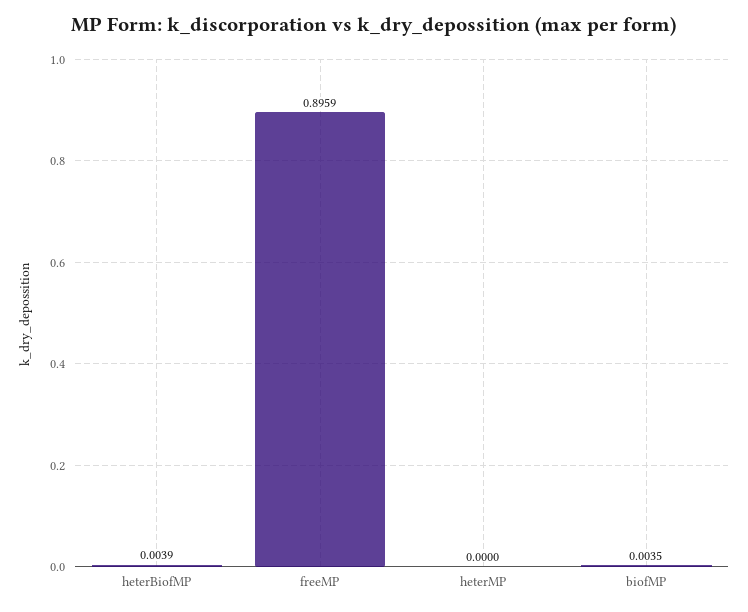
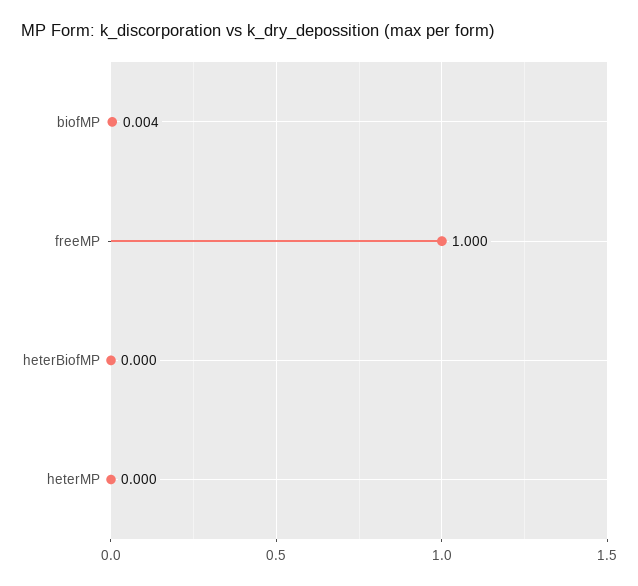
heterBiofMP: 0.0039 -> 0
freeMP: 0.8959 -> 1

